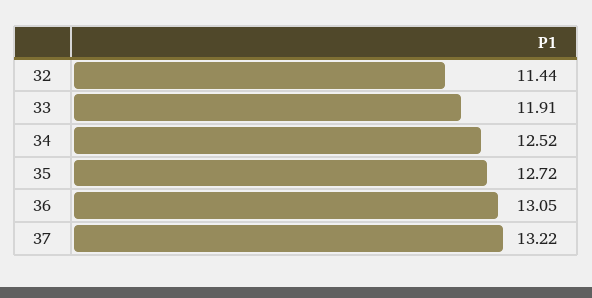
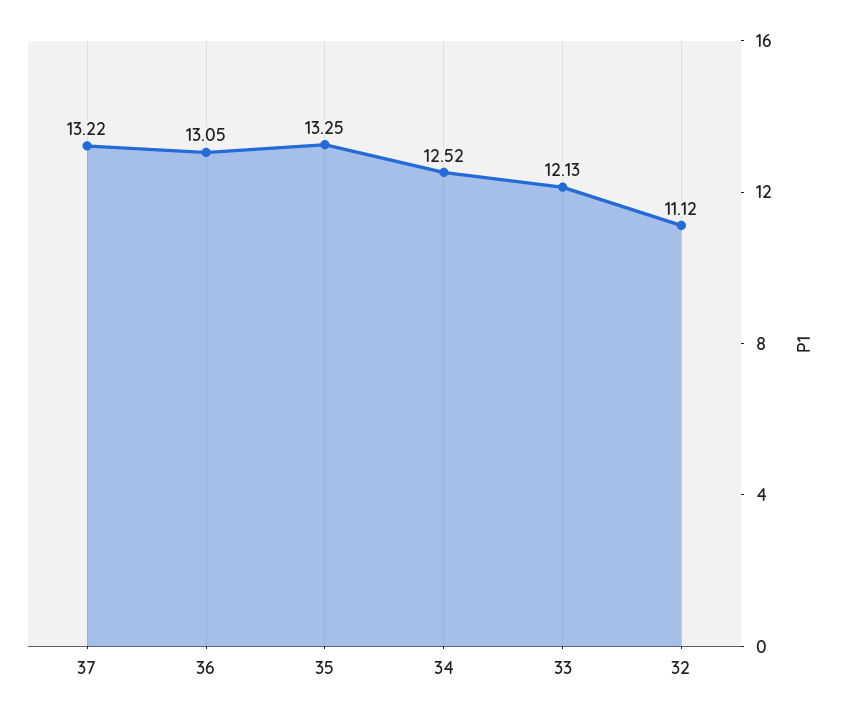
32: 11.44 -> 11.12
33: 11.91 -> 12.13
35: 12.72 -> 13.25

